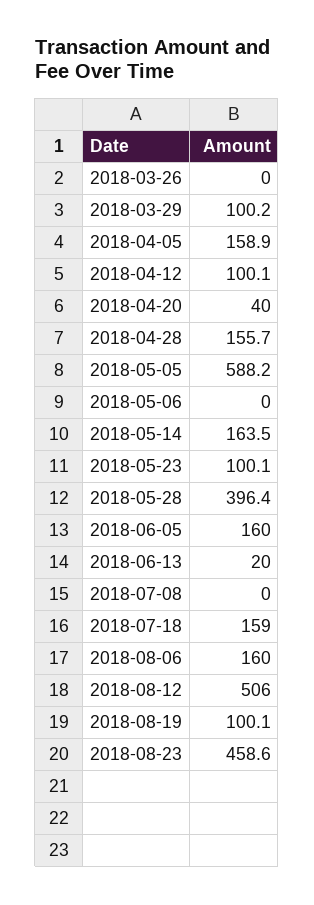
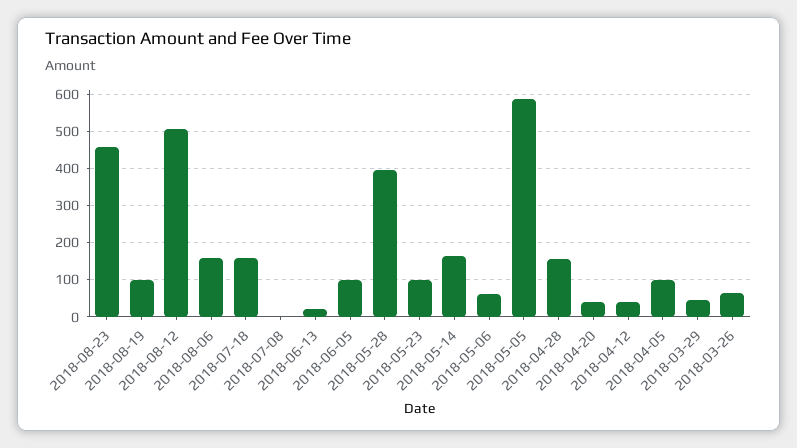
2018-03-26: 0 -> 60
2018-03-29: 100.2 -> 40
2018-04-05: 158.9 -> 100
2018-04-12: 100.1 -> 40
2018-05-06: 0 -> 60
2018-06-05: 160 -> 100

